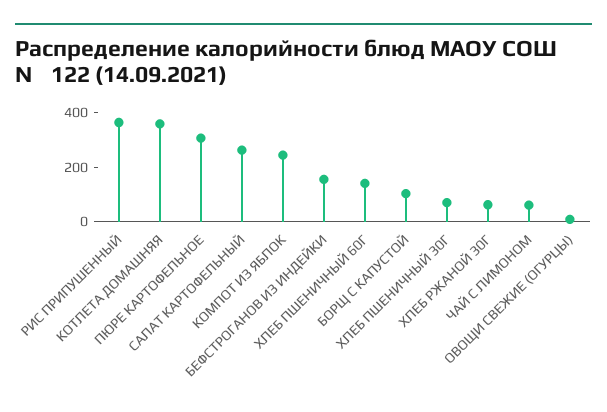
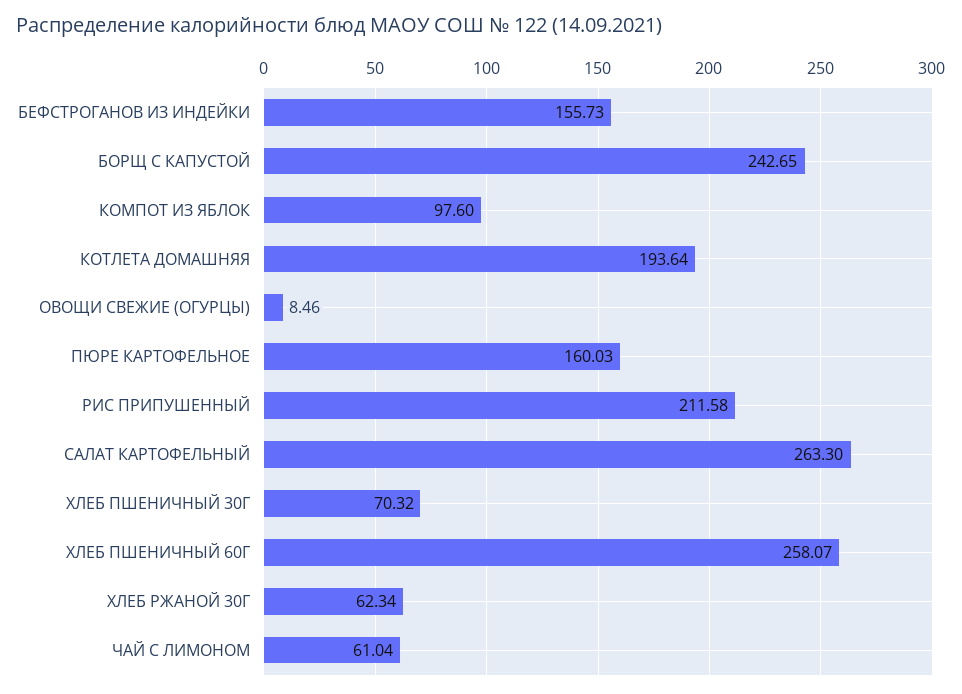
РИС ПРИПУШЕННЫЙ: 350 -> 211.58
КОТЛЕТА ДОМАШНЯЯ: 350 -> 193.64
ПЮРЕ КАРТОФЕЛЬНОЕ: 300 -> 160.03
КОМПОТ ИЗ ЯБЛОК: 250 -> 97.6
ХЛЕБ ПШЕНИЧНЫЙ 60Г: 150 -> 258.07
БОРЩ С КАПУСТОЙ: 100 -> 242.65

